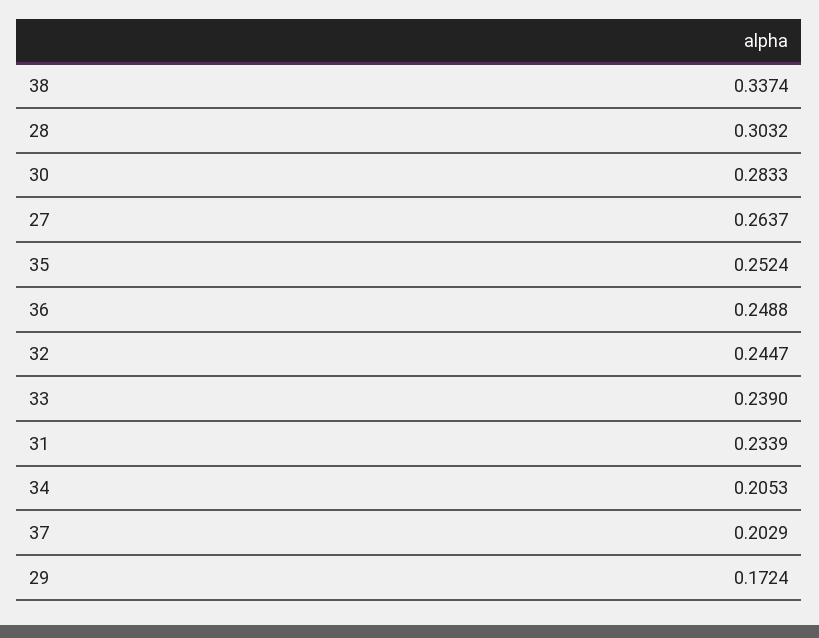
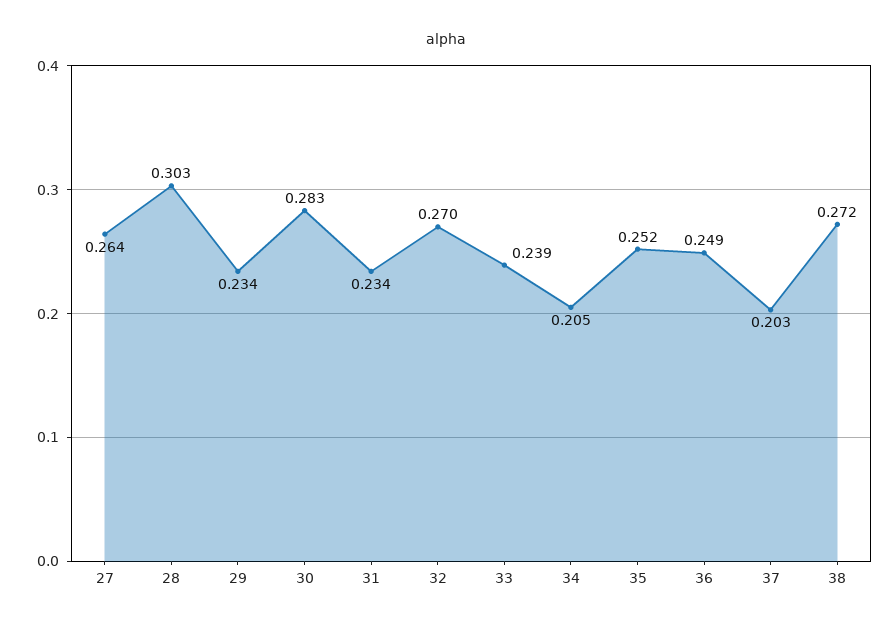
38: 0.3374 -> 0.272
32: 0.2447 -> 0.27
29: 0.1724 -> 0.234

